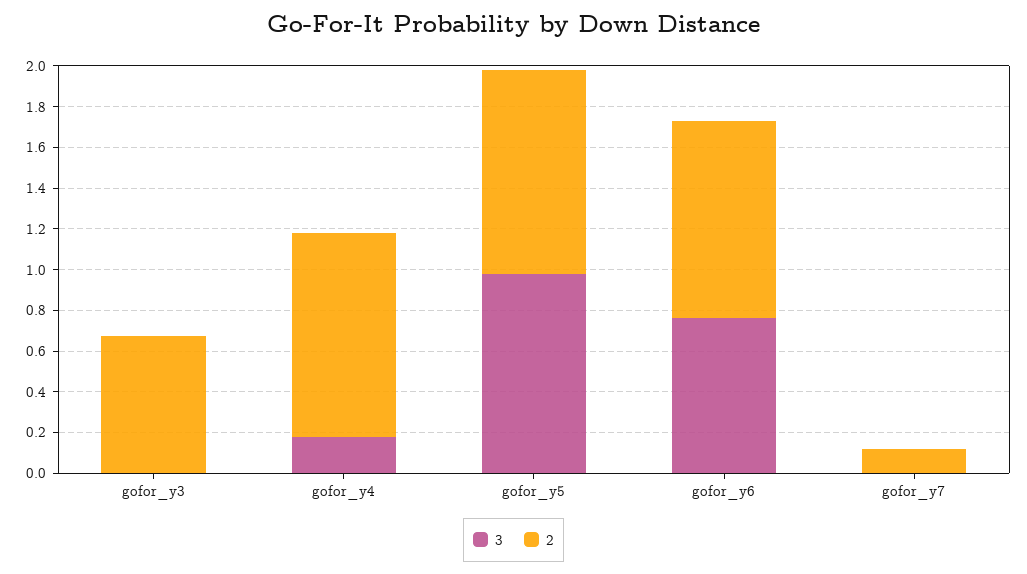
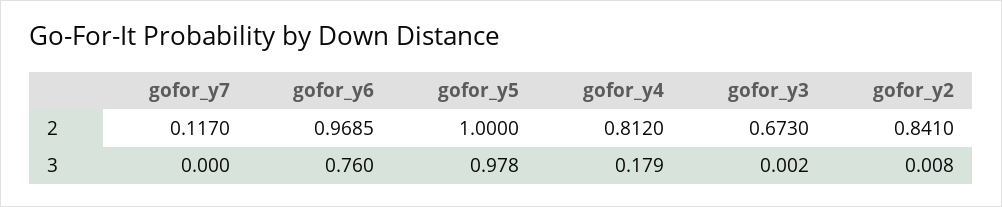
2, gofor_y4: 1 -> 0.812
2, gofor_y2: none -> 0.841
3, gofor_y2: none -> 0.008

